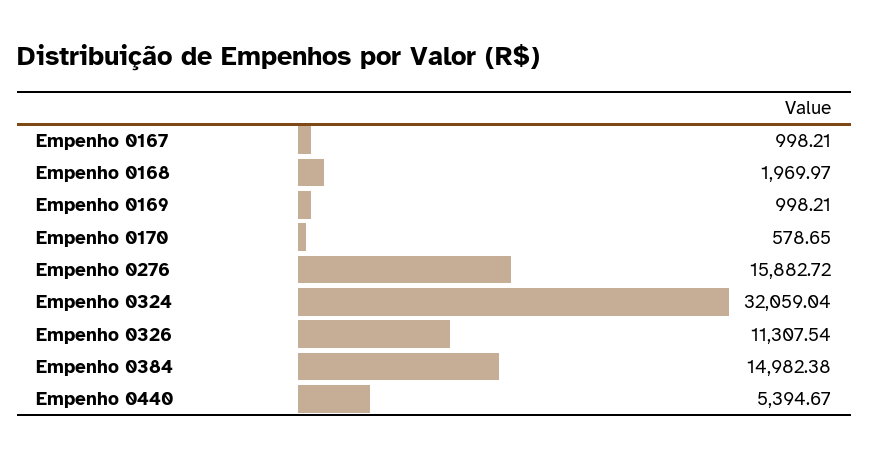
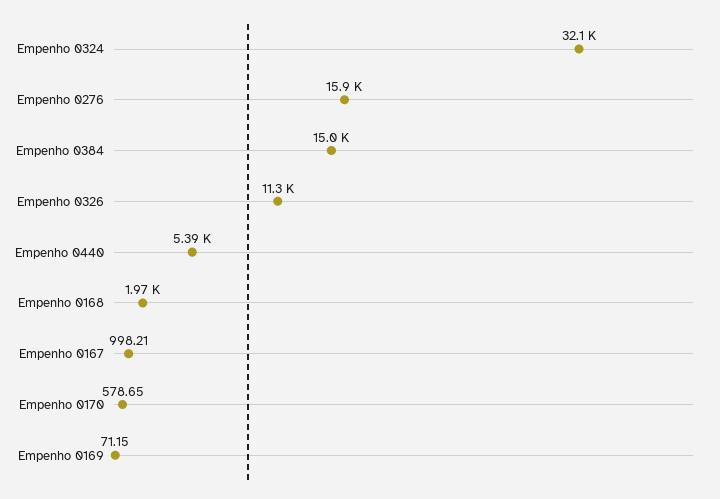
Empenho 0169: 998.21 -> 71.15

